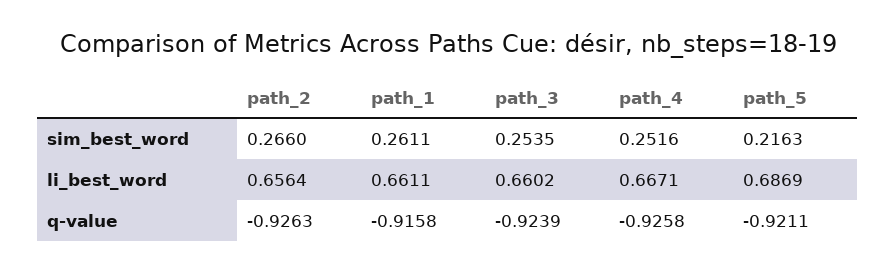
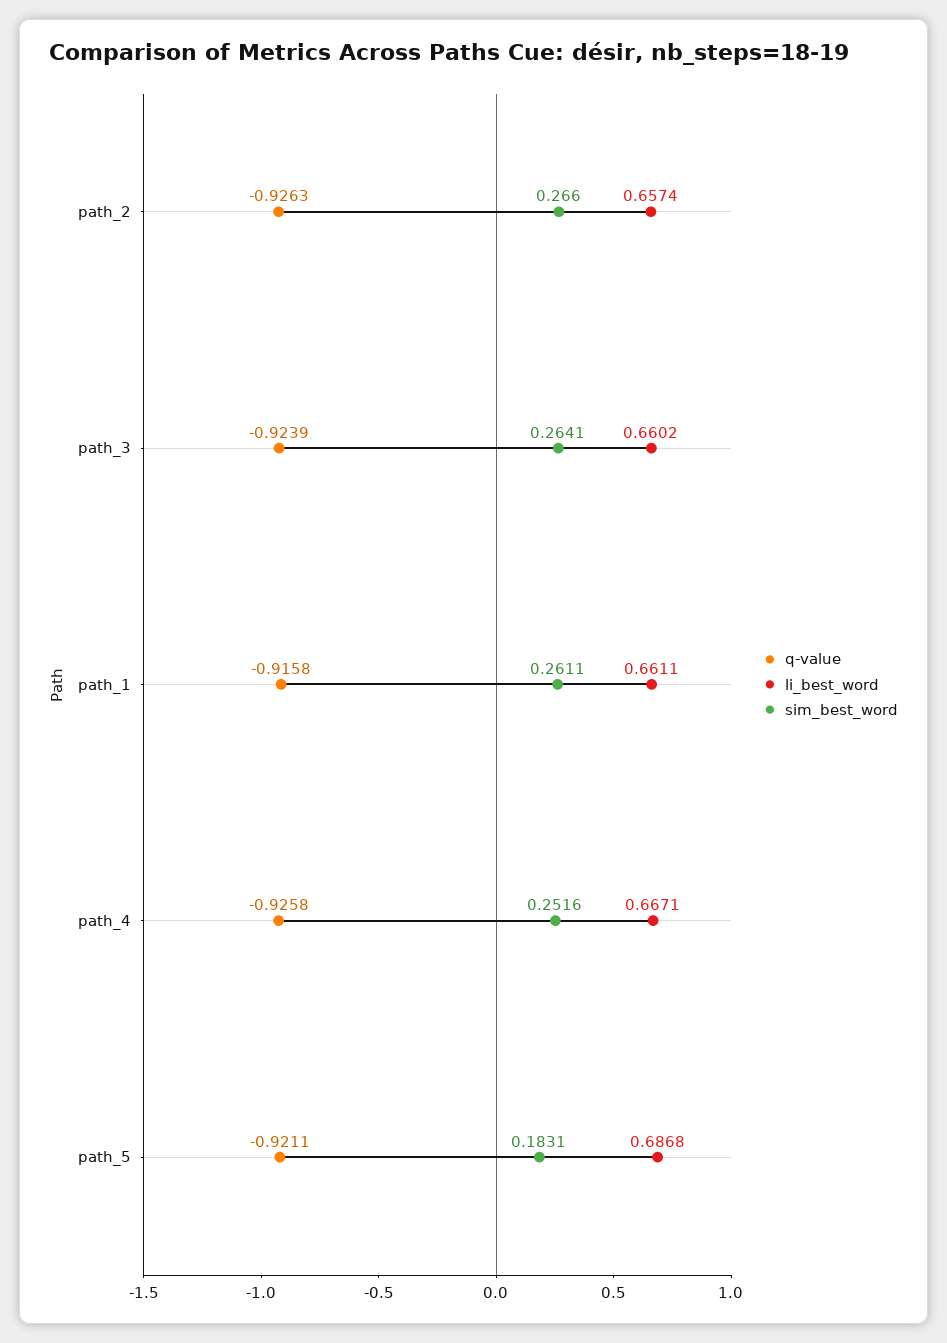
sim_best_word, path_3: 0.2535 -> 0.2641
sim_best_word, path_5: 0.2163 -> 0.1831
li_best_word, path_2: 0.6564 -> 0.6574
li_best_word, path_5: 0.6869 -> 0.6868

